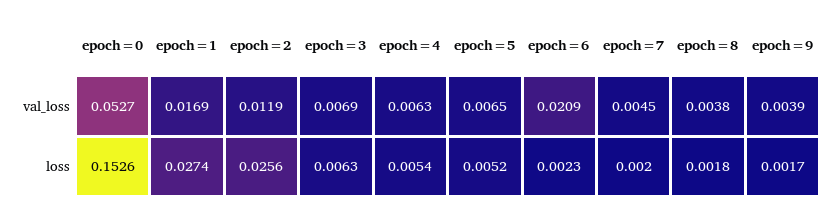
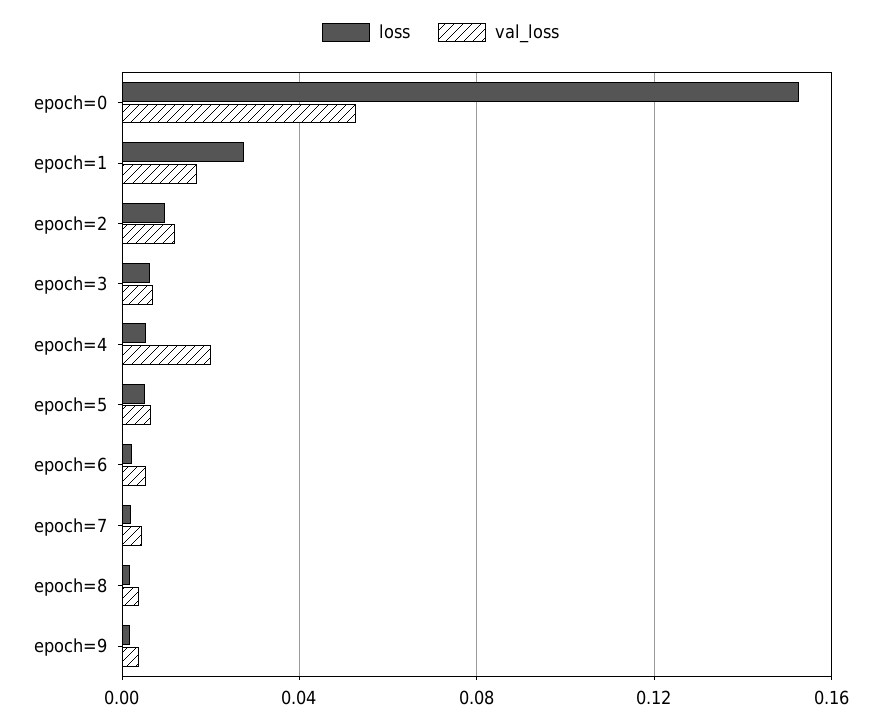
val_loss, epoch=4: 0.0063 -> 0.02
val_loss, epoch=6: 0.0209 -> 0.005
loss, epoch=2: 0.0256 -> 0.01

